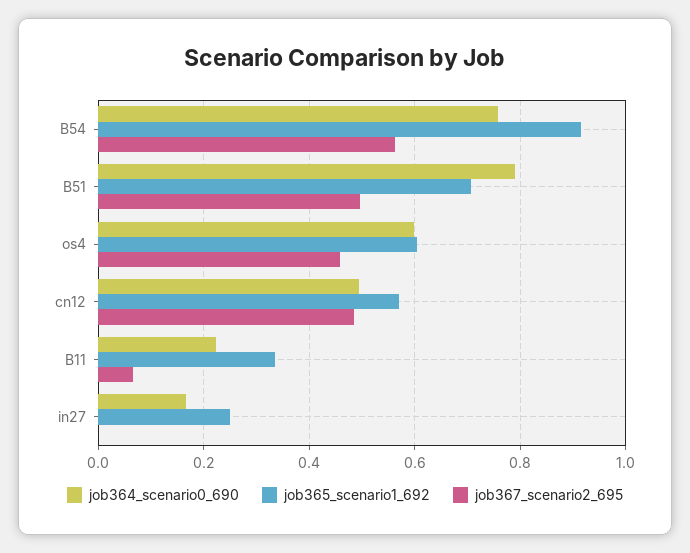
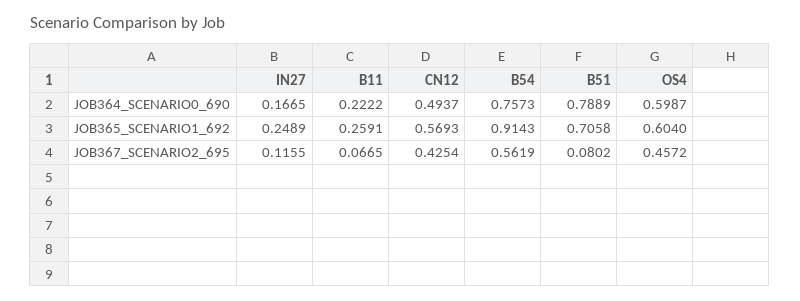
job367_scenario2_695, B51: 0.5 -> 0.0802
job367_scenario2_695, cn12: 0.48 -> 0.4254
job365_scenario1_692, B11: 0.34 -> 0.2591
job367_scenario2_695, in27: 0 -> 0.1155

